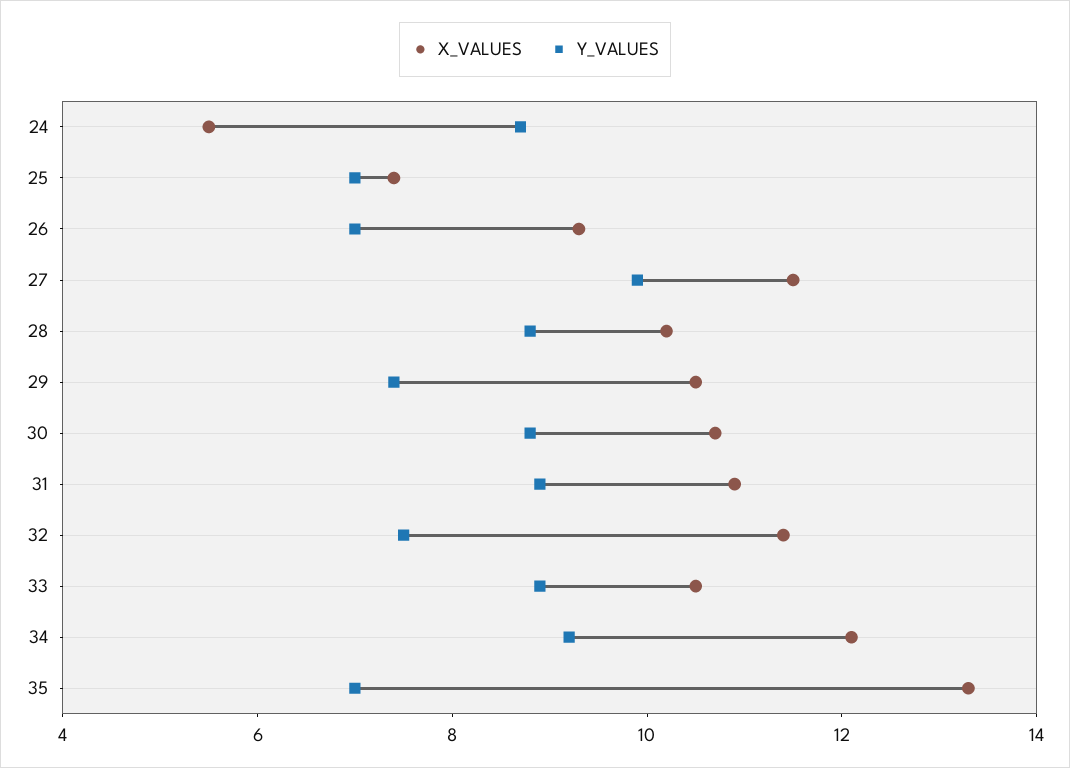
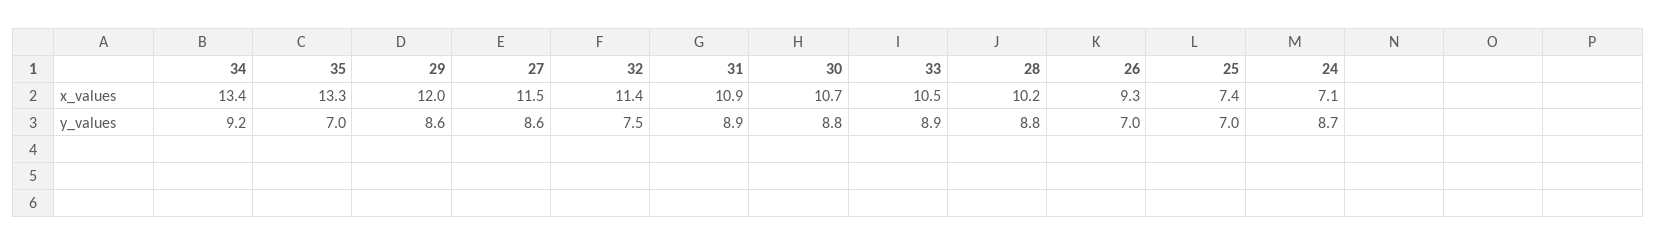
X_VALUES, 24: 5.5 -> 7.1
Y_VALUES, 27: 10 -> 8.6
X_VALUES, 29: 10.5 -> 12
Y_VALUES, 29: 7.5 -> 8.6
X_VALUES, 34: 12 -> 13.4

